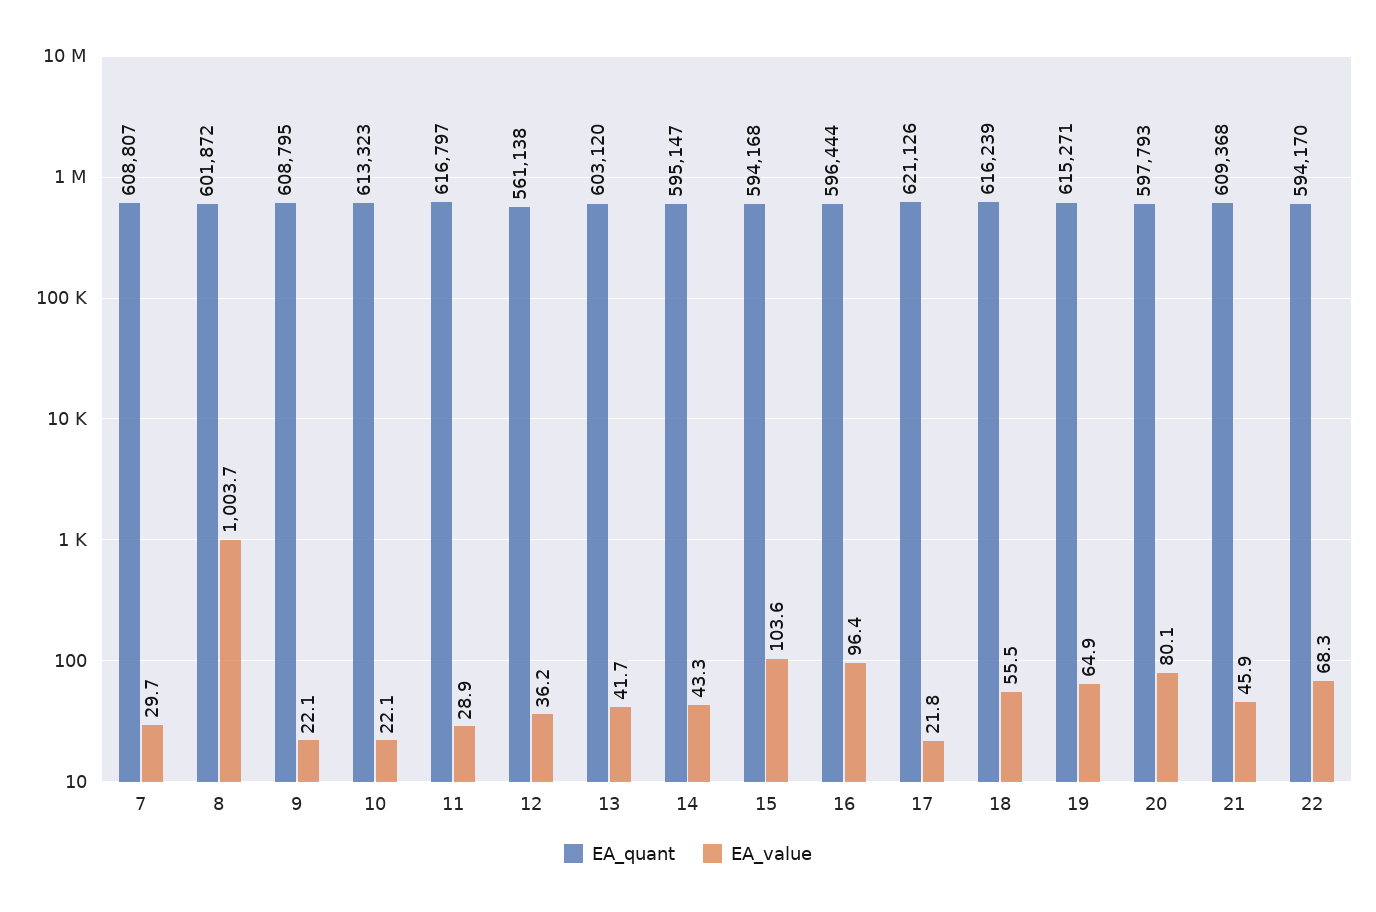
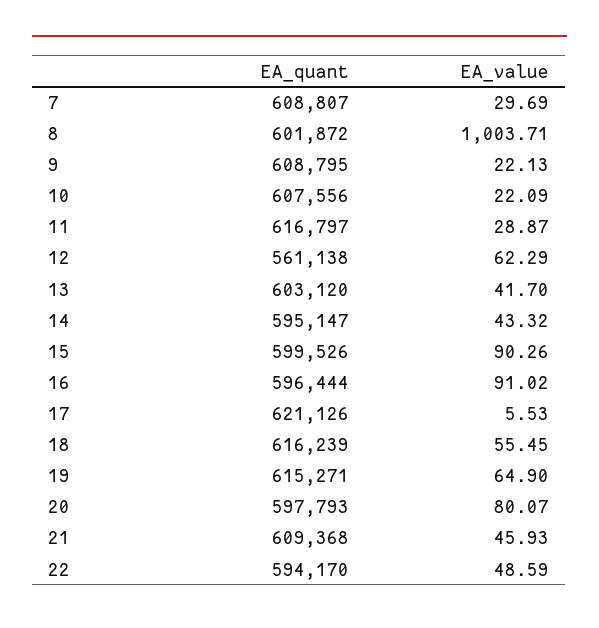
EA_quant, 10: 613323 -> 607556
EA_value, 12: 36.2 -> 62.29
EA_quant, 15: 594168 -> 599526
EA_value, 15: 103.6 -> 90.26
EA_value, 16: 96.4 -> 91.02
EA_value, 17: 21.8 -> 5.53
EA_value, 22: 68.3 -> 48.59

